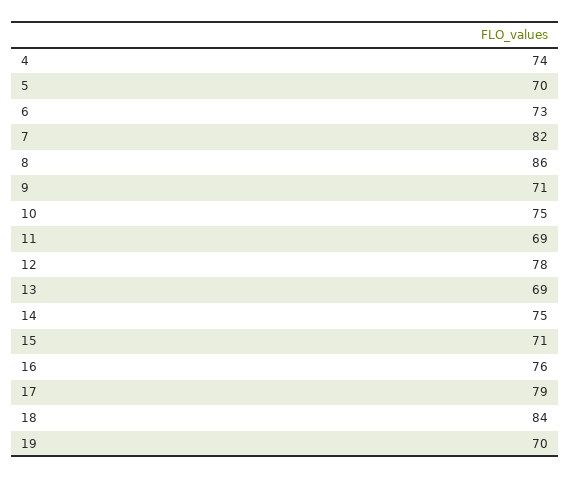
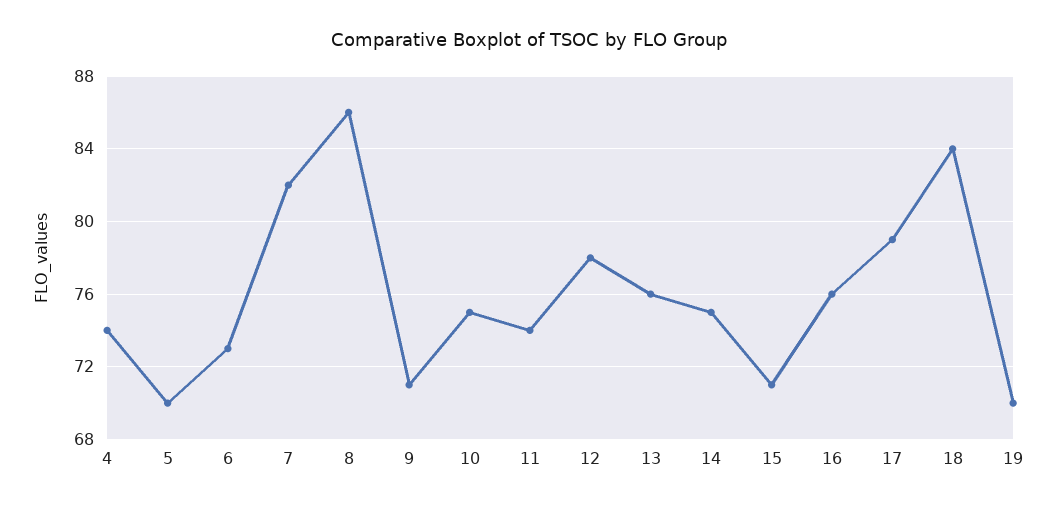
11: 69 -> 74
13: 69 -> 76

